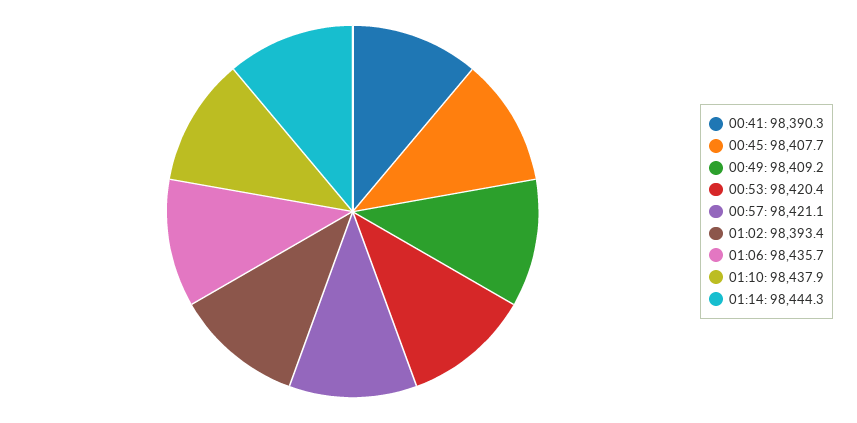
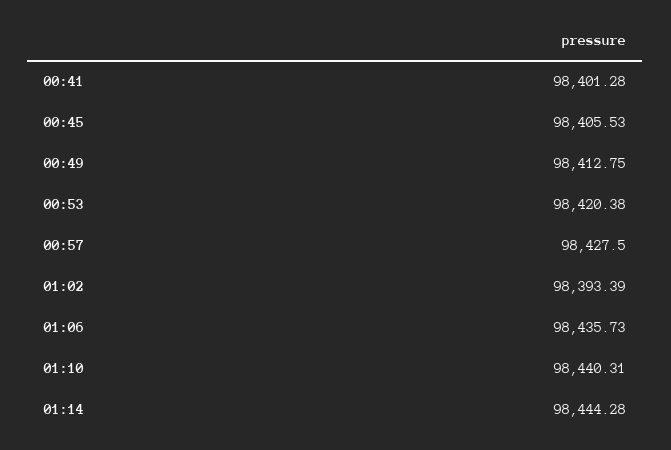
00:41: 98390.3 -> 98401.28
00:45: 98407.7 -> 98405.53
00:49: 98409.2 -> 98412.75
00:57: 98421.1 -> 98427.5
01:10: 98437.9 -> 98440.31

